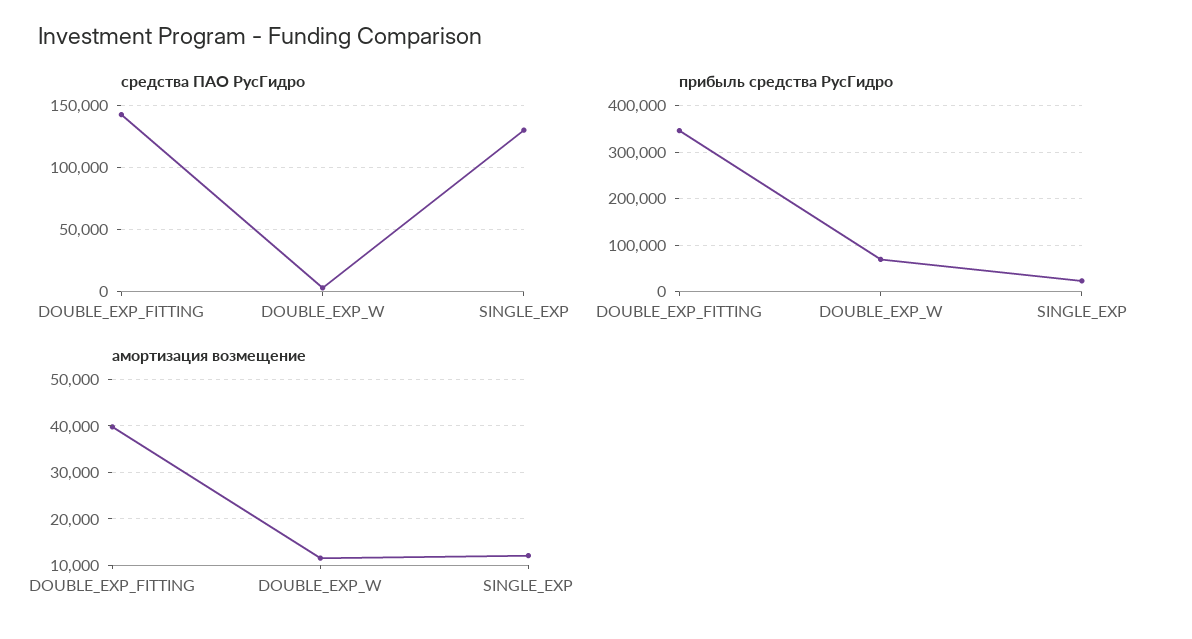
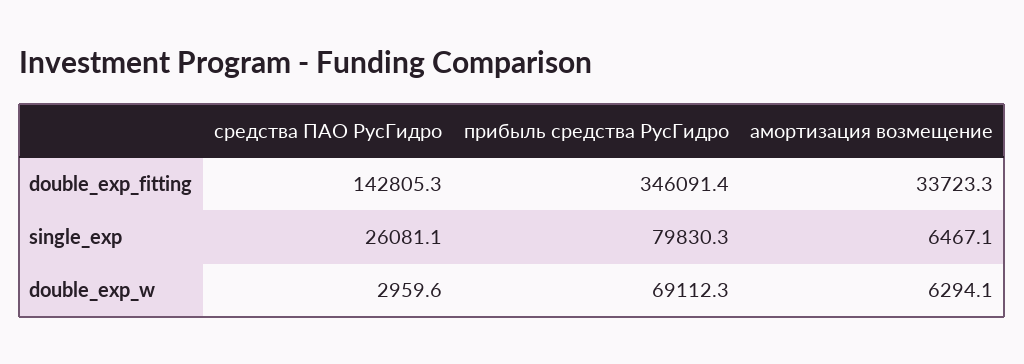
средства ПАО РусГидро, SINGLE_EXP: 130000 -> 26081.1
прибыль средства РусГидро, SINGLE_EXP: 20000 -> 79830.3
амортизация возмещение, DOUBLE_EXP_FITTING: 40000 -> 33723.3
амортизация возмещение, DOUBLE_EXP_W: 12000 -> 6294.1
амортизация возмещение, SINGLE_EXP: 12000 -> 6467.1

